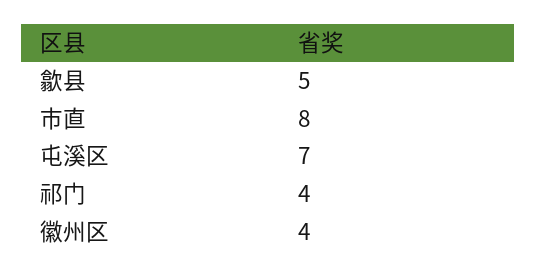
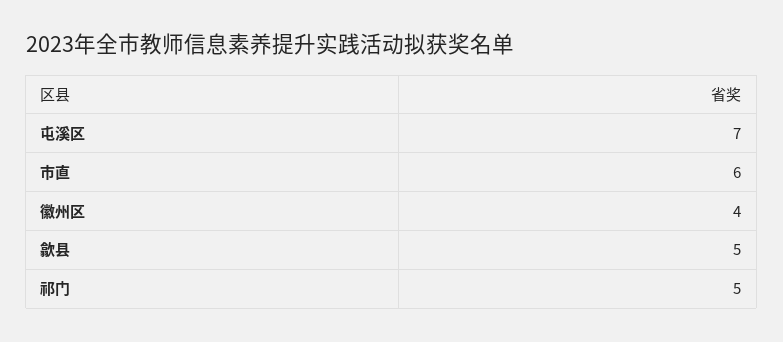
市直: 8 -> 6
祁门: 4 -> 5

